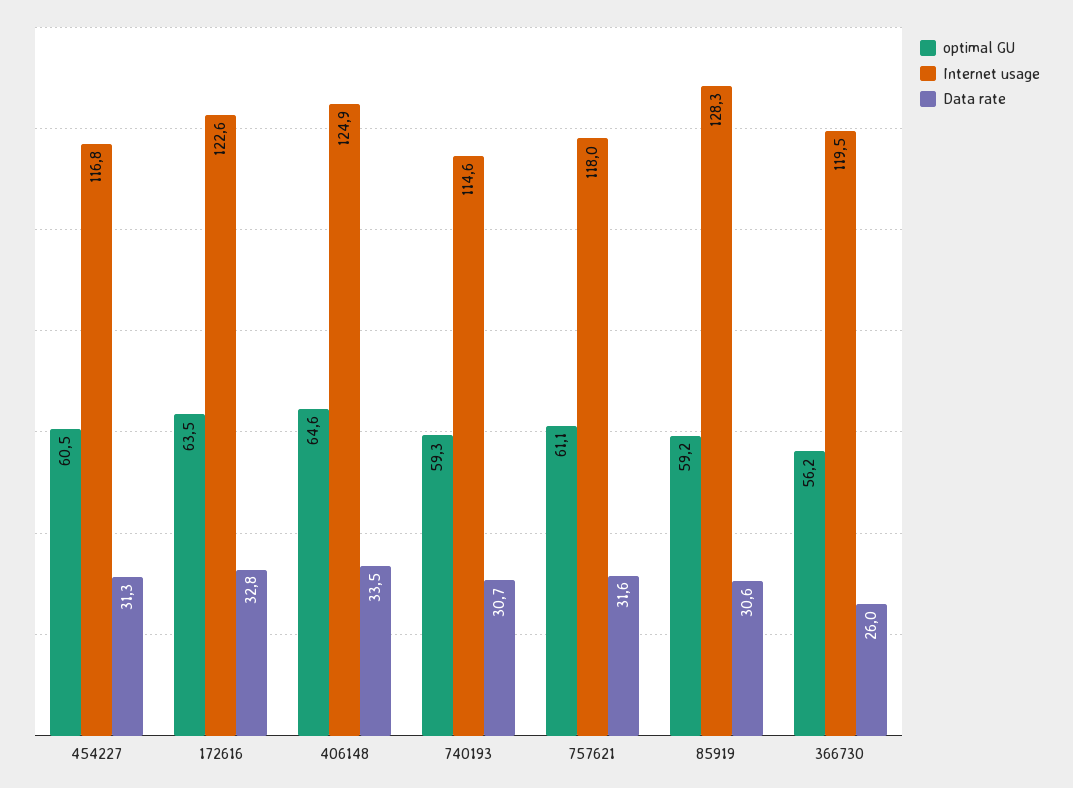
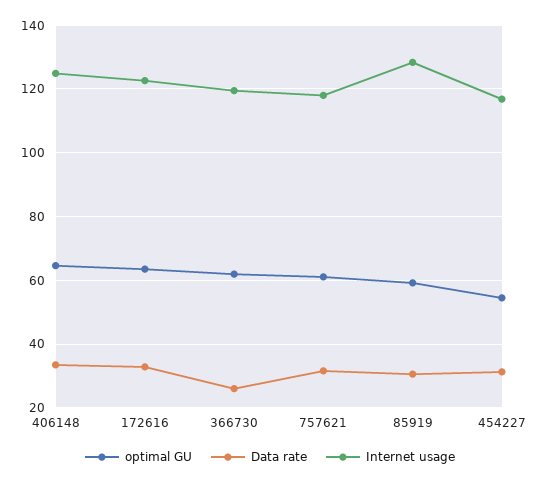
optimal GU, 454227: 60.5 -> 54
optimal GU, 740193: 59.3 -> none
Internet usage, 740193: 114.6 -> none
Data rate, 740193: 30.7 -> none
optimal GU, 366730: 56.2 -> 62

